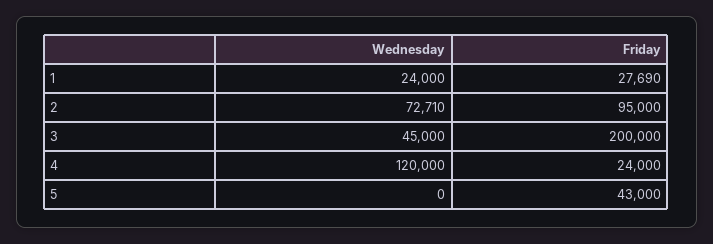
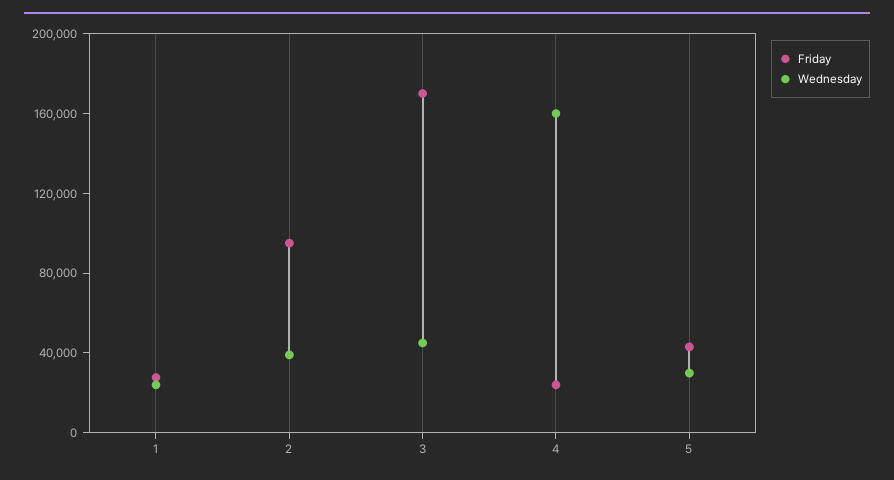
Wednesday, 2: 72710 -> 40000
Friday, 3: 200000 -> 170000
Wednesday, 4: 120000 -> 160000
Wednesday, 5: 0 -> 30000

